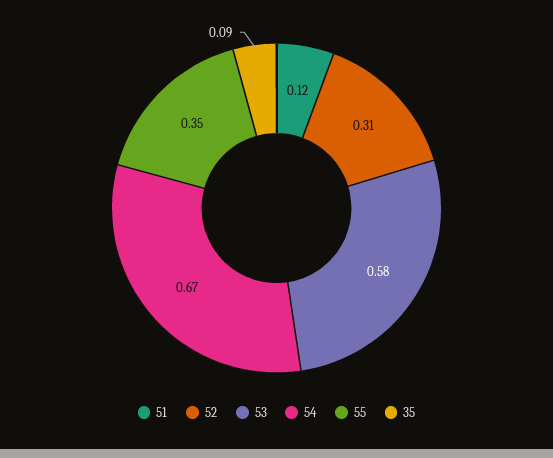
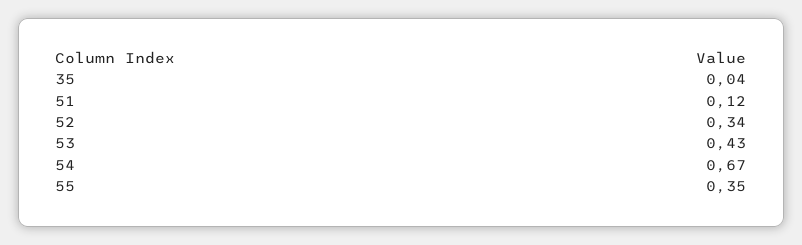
52: 0.31 -> 0.34
53: 0.58 -> 0.43
35: 0.09 -> 0.04

